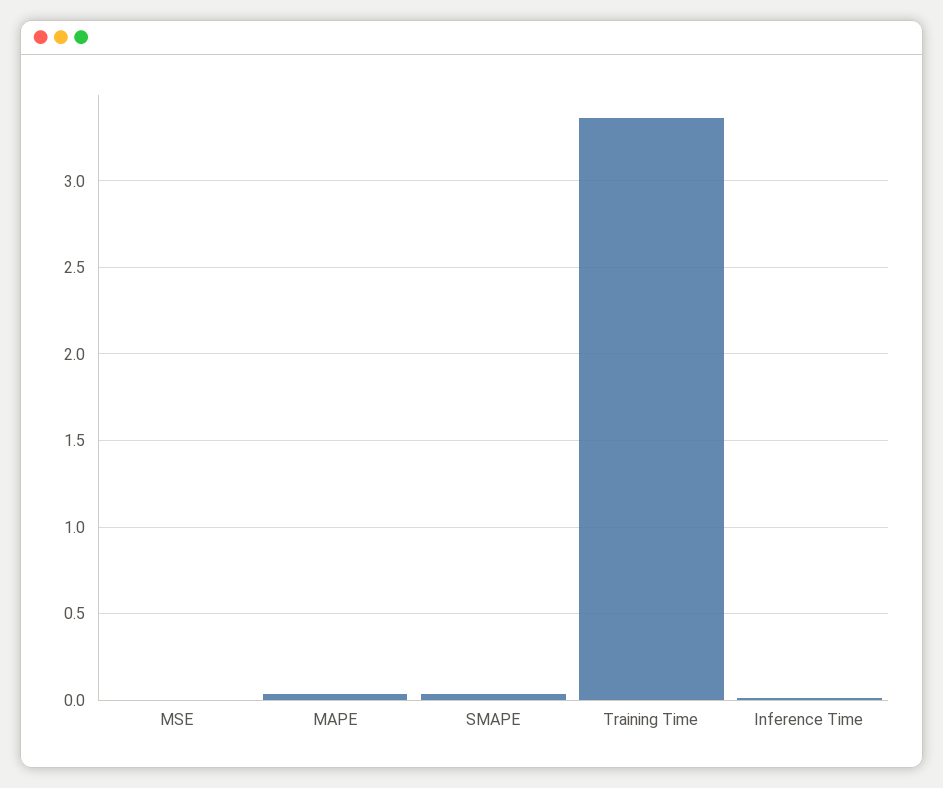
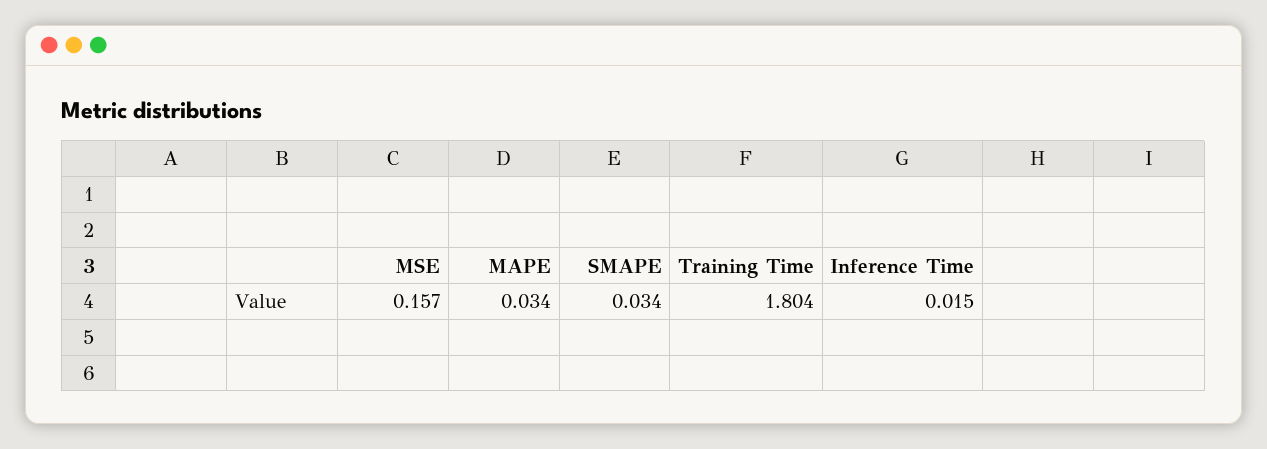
MSE: 0 -> 0.157
Training Time: 3.35 -> 1.804

